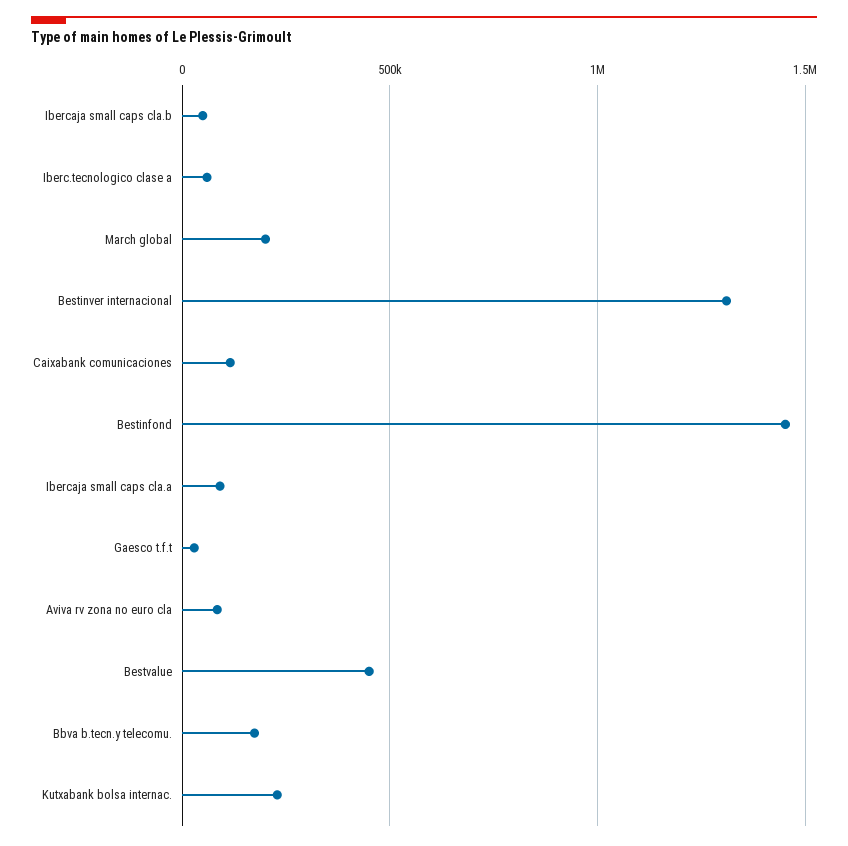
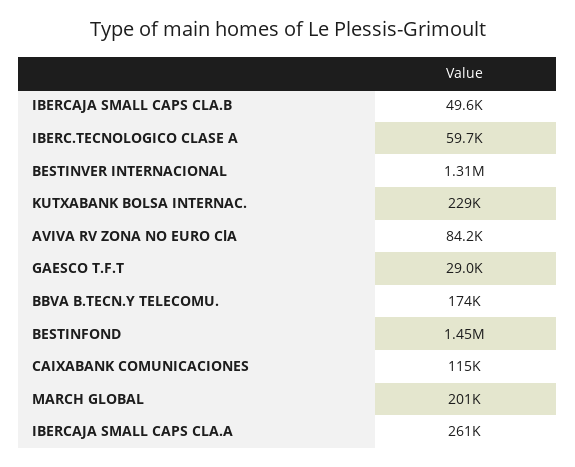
Ibercaja small caps cla.a: 100000 -> 261000
Bestvalue: 450000 -> none

